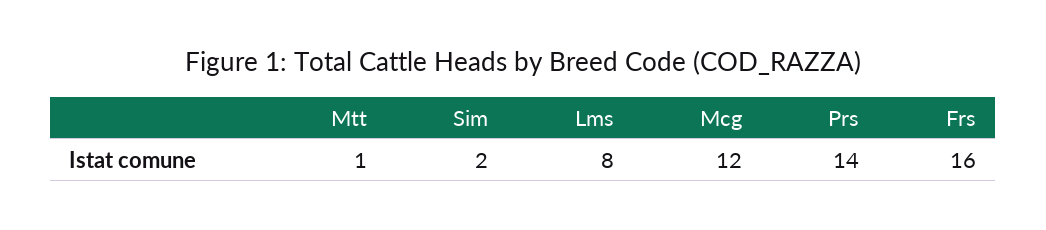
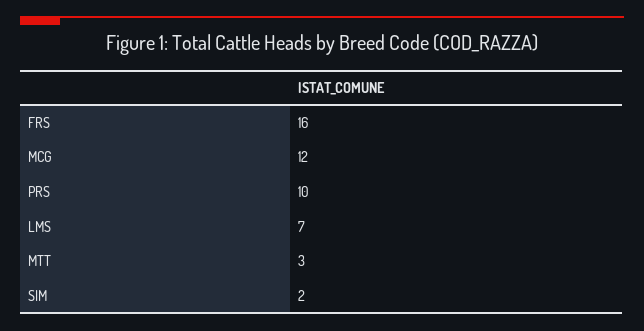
Mtt: 1 -> 3
Lms: 8 -> 7
Prs: 14 -> 10

